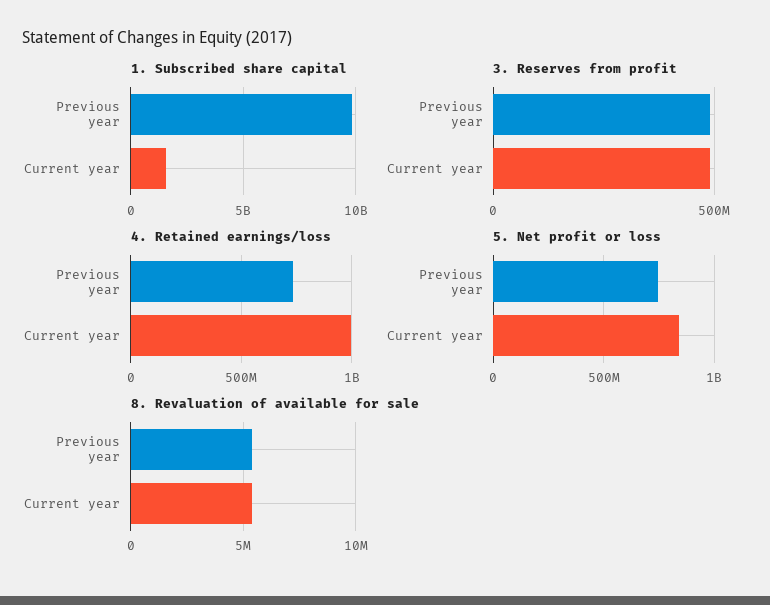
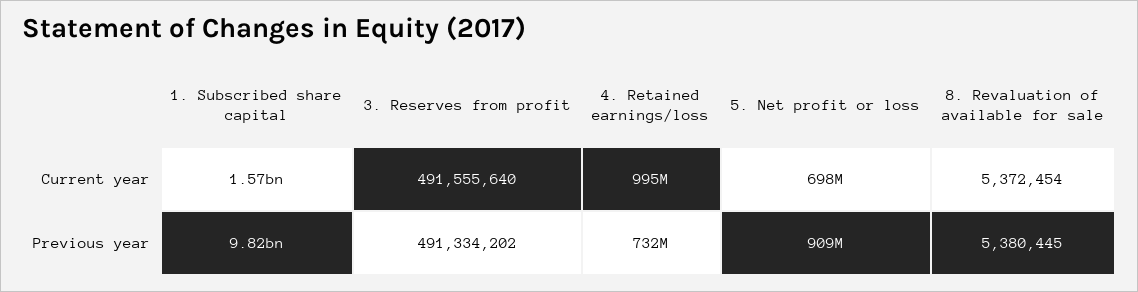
5. Net profit or loss, Previous year: 750000000 -> 909000000
5. Net profit or loss, Current year: 850000000 -> 698000000

